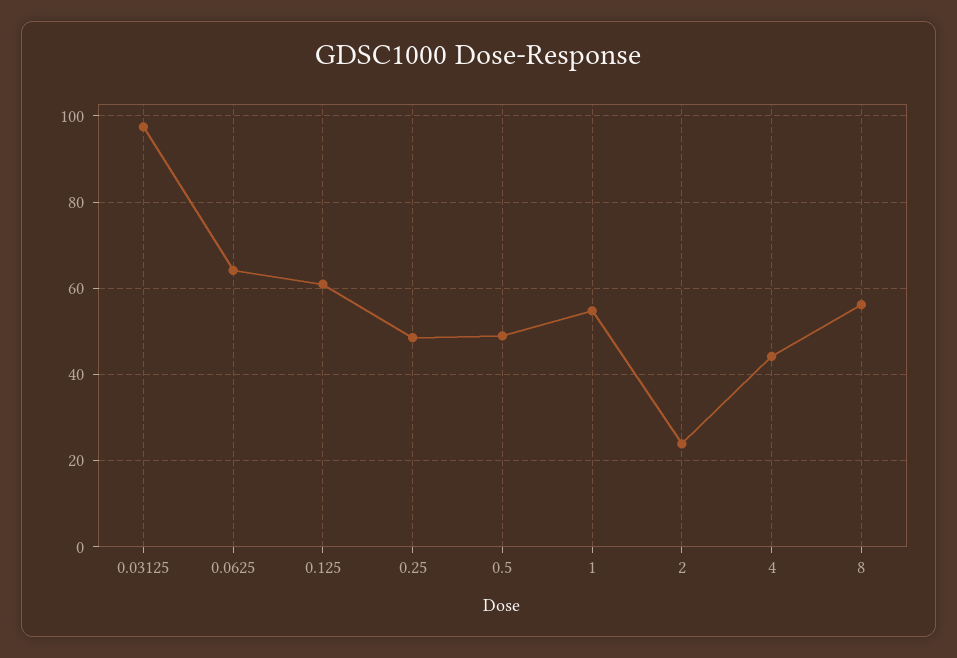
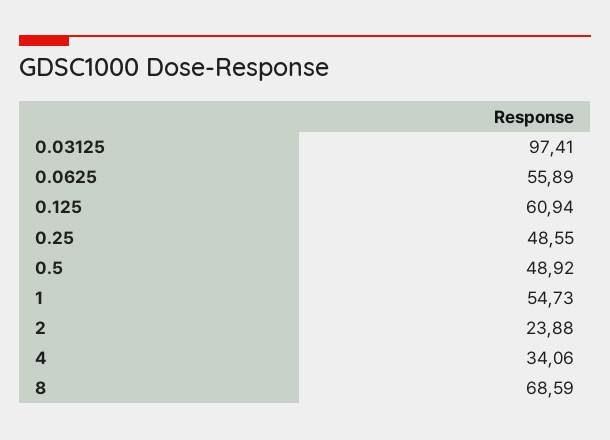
0.0625: 64 -> 55.89
4: 44 -> 34.06
8: 56 -> 68.59

